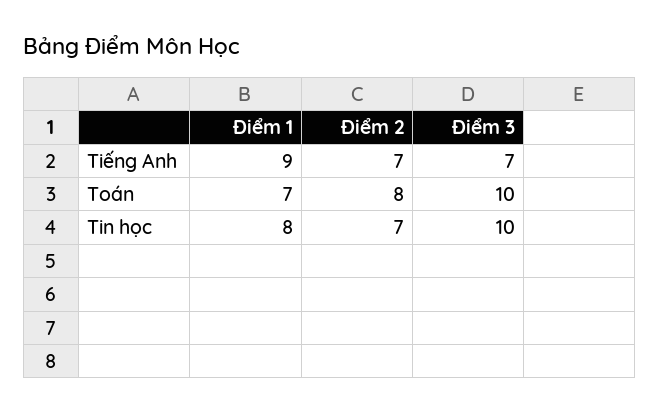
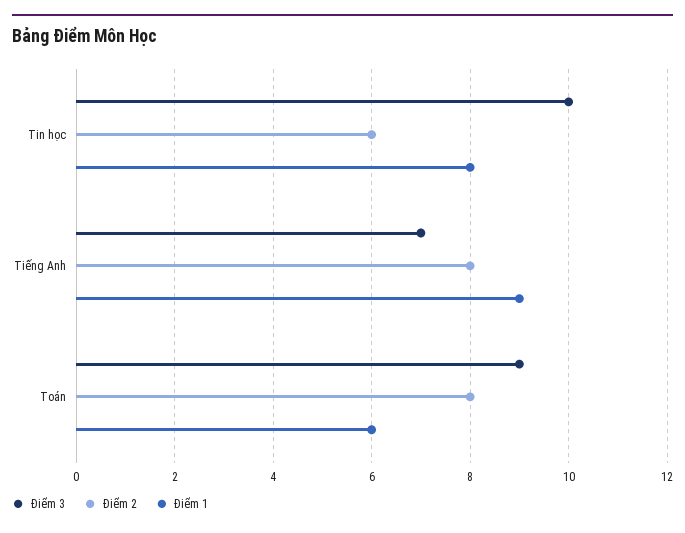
Điểm 2, Tiếng Anh: 7 -> 8
Điểm 1, Toán: 7 -> 6
Điểm 3, Toán: 10 -> 9
Điểm 2, Tin học: 7 -> 6

